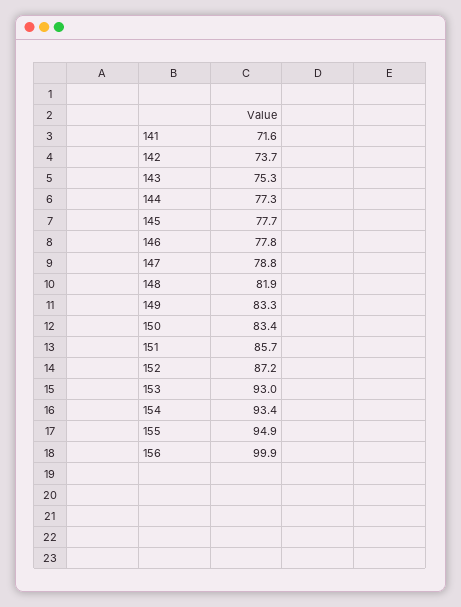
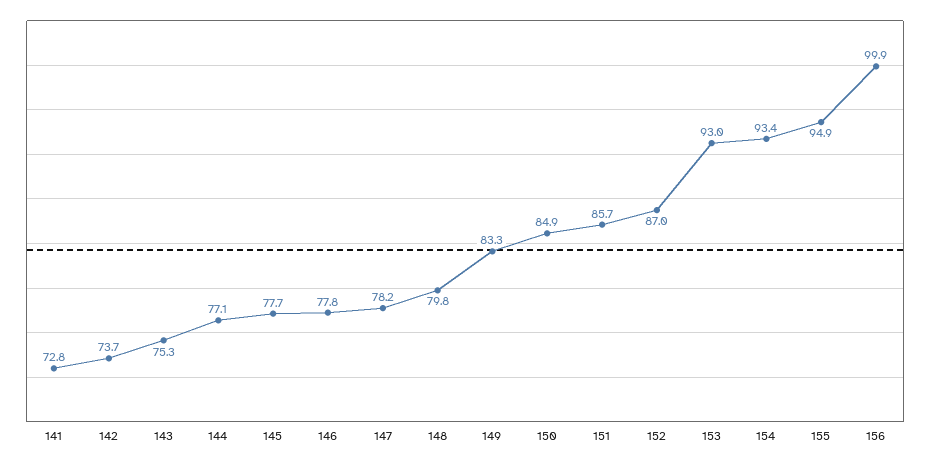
141: 71.6 -> 72.8
144: 77.3 -> 77.1
147: 78.8 -> 78.2
148: 81.9 -> 79.8
150: 83.4 -> 84.9
152: 87.2 -> 87

